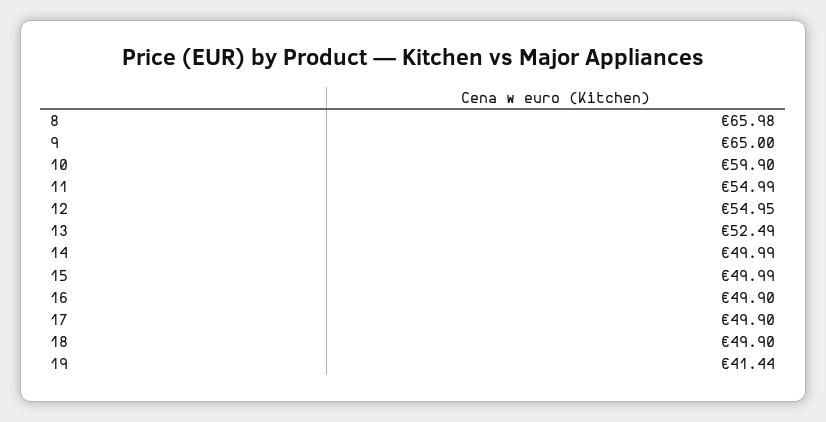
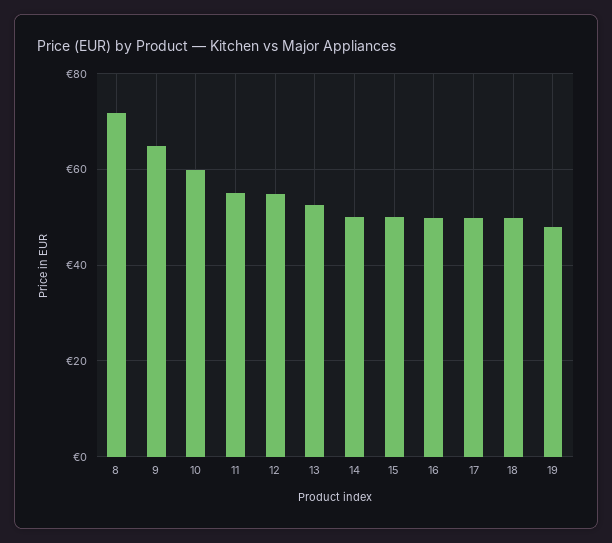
8: 65.98 -> 72
19: 41.44 -> 48

